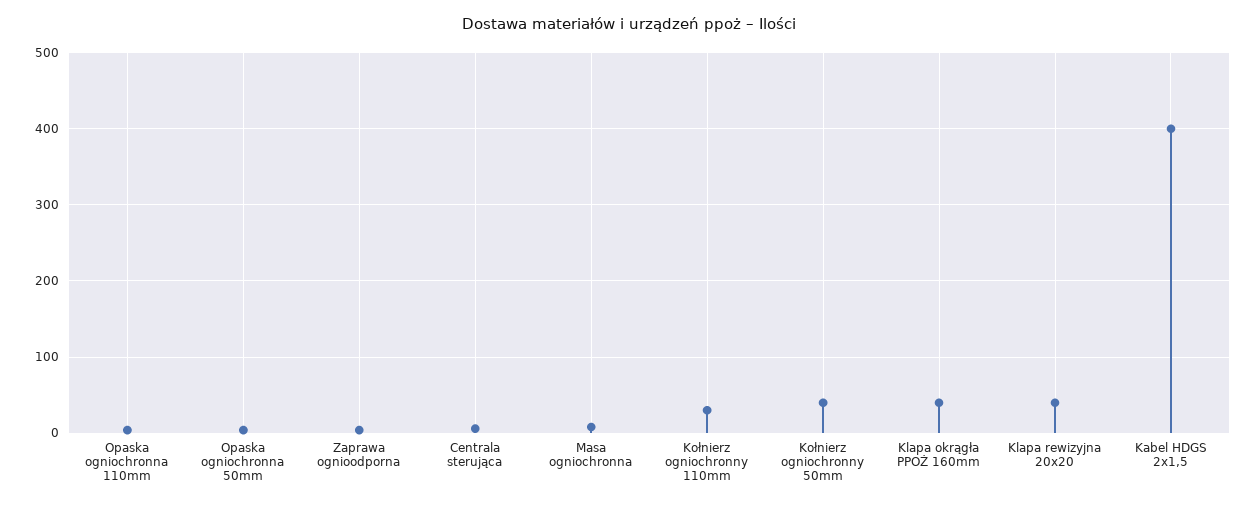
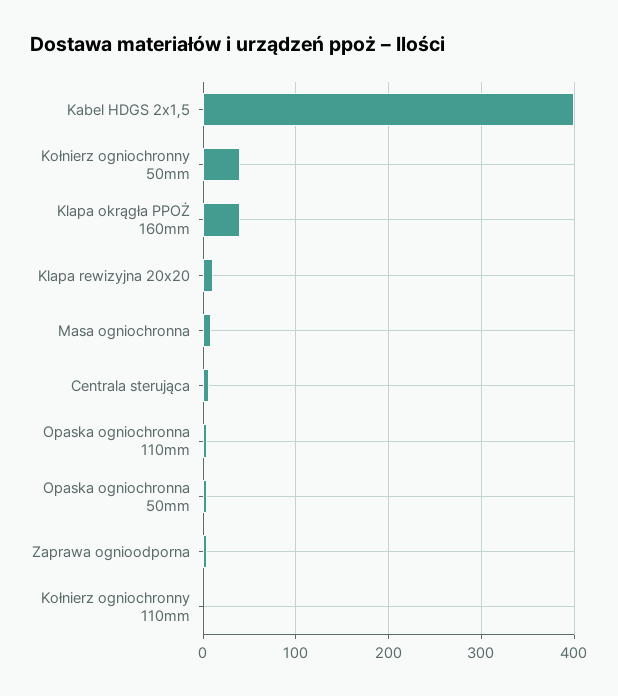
Kołnierz ogniochronny 110mm: 30 -> 0
Klapa rewizyjna 20x20: 40 -> 10

